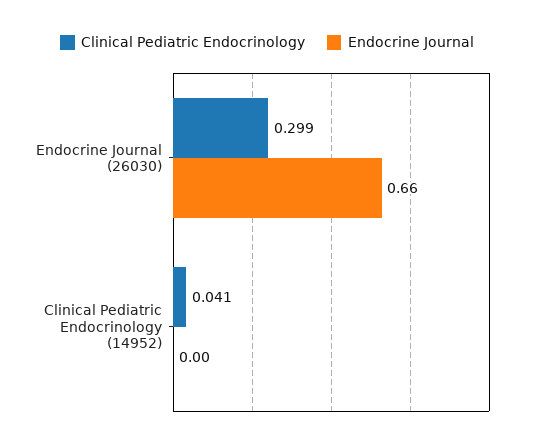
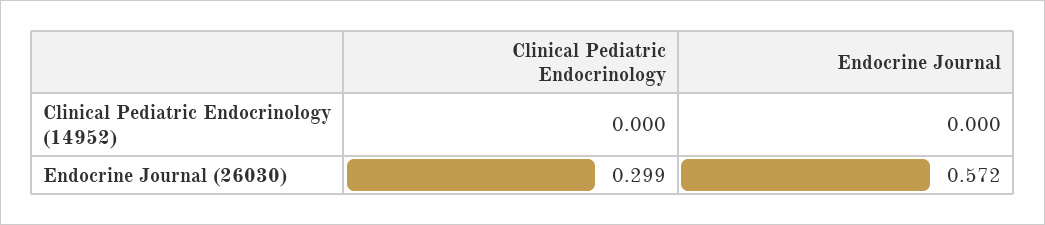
Endocrine Journal, Endocrine Journal (26030): 0.66 -> 0.572
Clinical Pediatric Endocrinology, Clinical Pediatric Endocrinology (14952): 0.041 -> 0

